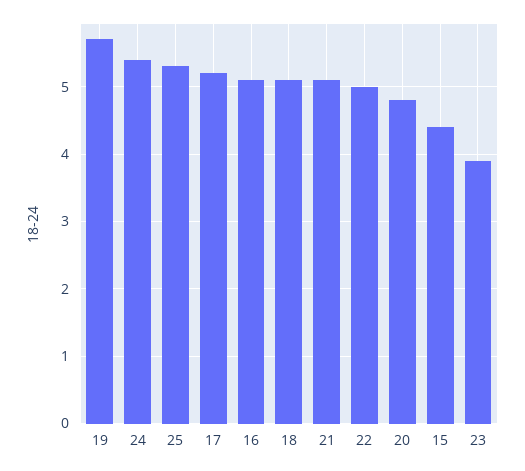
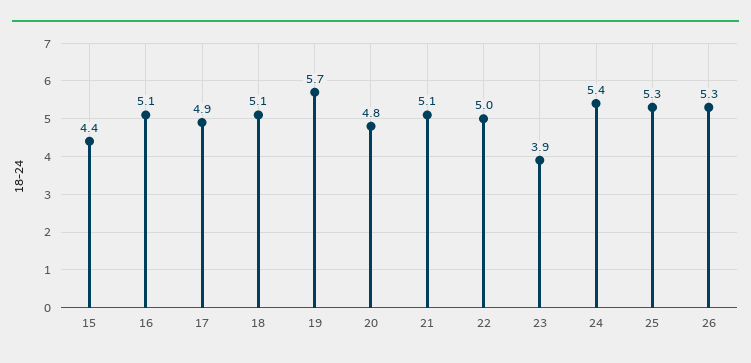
17: 5.2 -> 4.9
26: none -> 5.3

